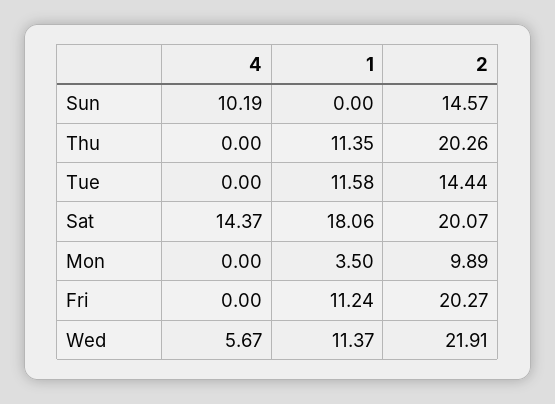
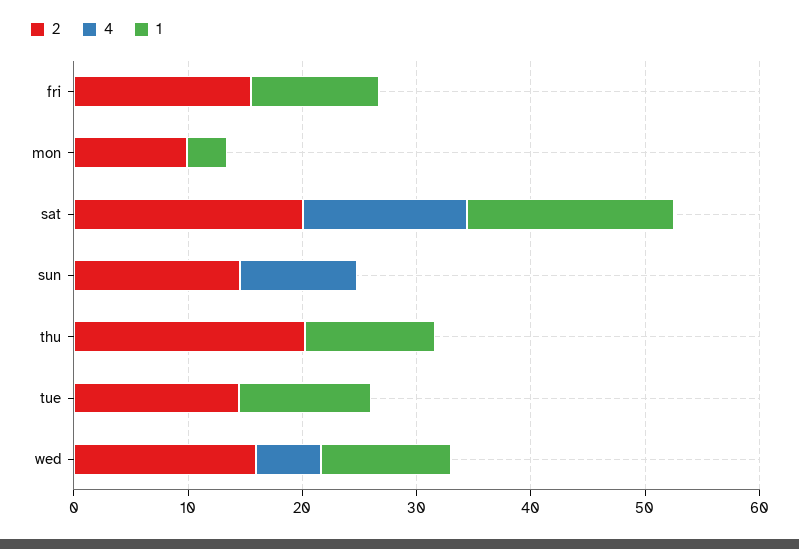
2, Fri: 20.27 -> 16
2, Wed: 21.91 -> 16

